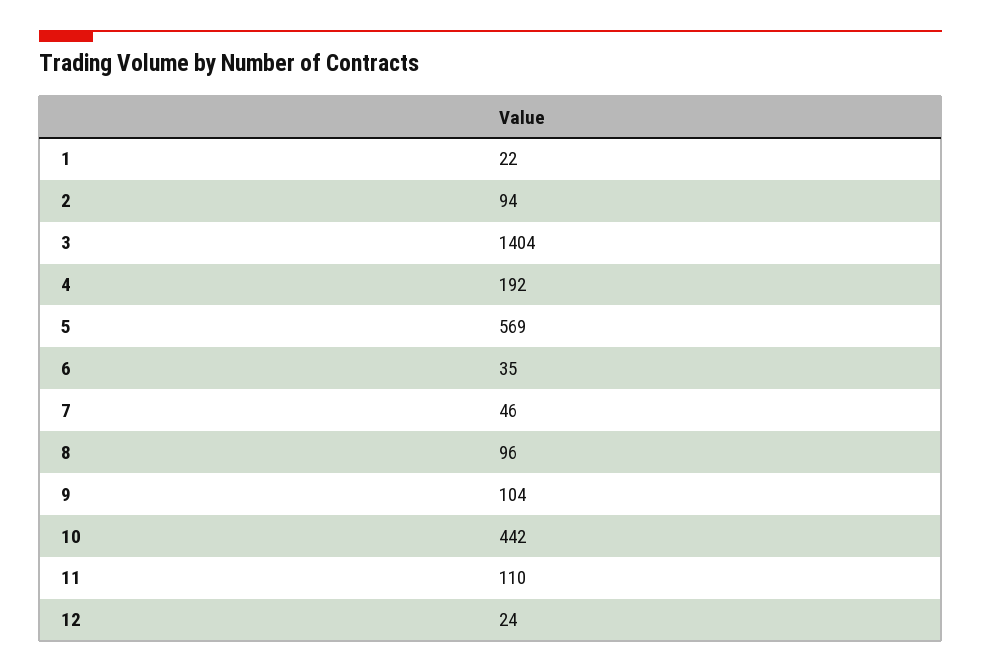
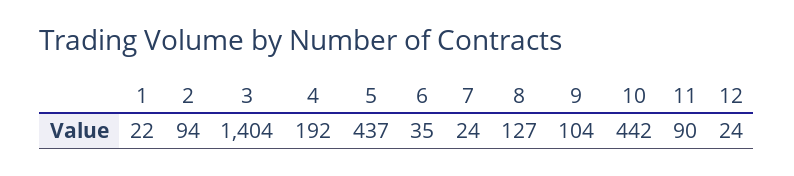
5: 569 -> 437
7: 46 -> 24
8: 96 -> 127
11: 110 -> 90

